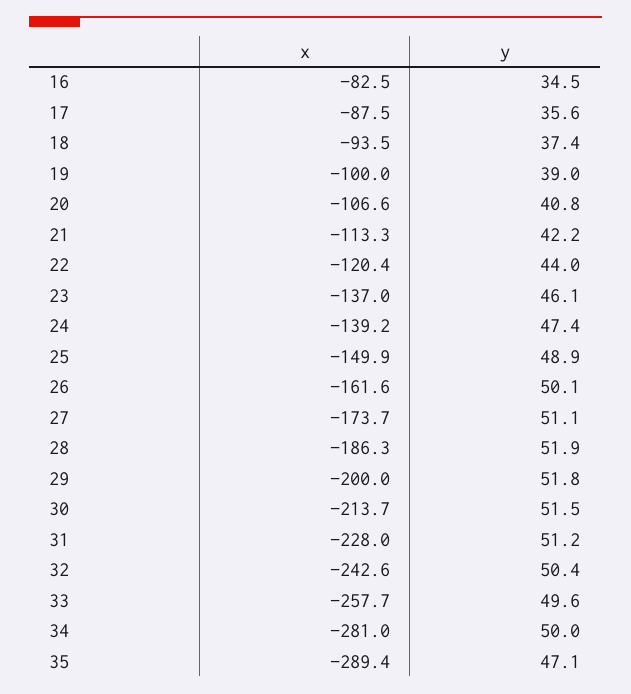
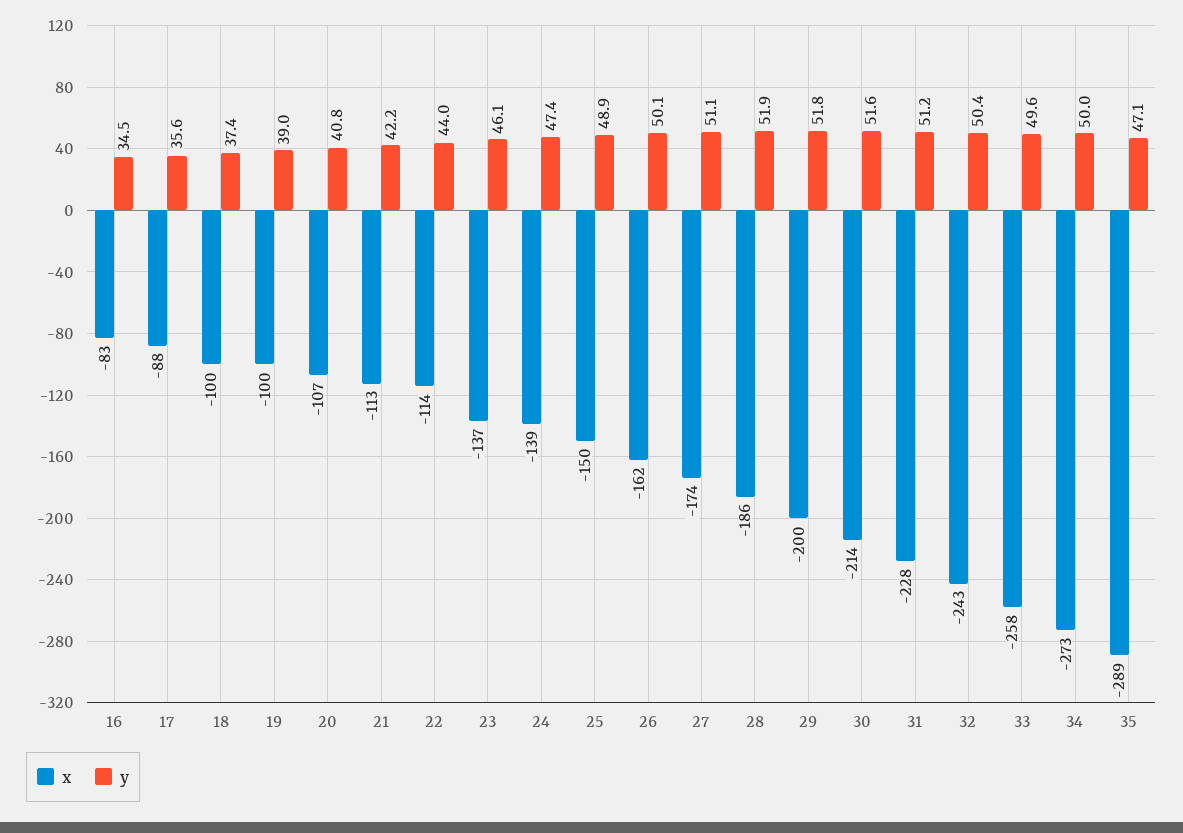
x, 18: -93.5 -> -100
x, 22: -120.4 -> -114
y, 30: 51.5 -> 51.6
x, 34: -281 -> -273

